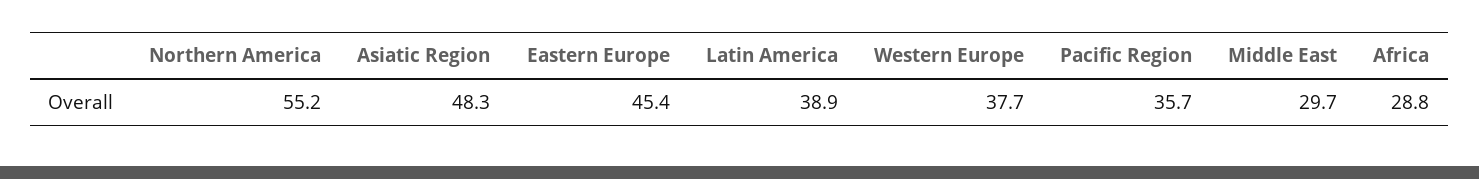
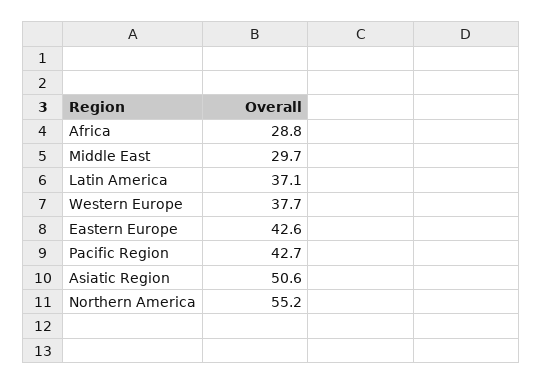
Asiatic Region: 48.3 -> 50.6
Eastern Europe: 45.4 -> 42.6
Latin America: 38.9 -> 37.1
Pacific Region: 35.7 -> 42.7

